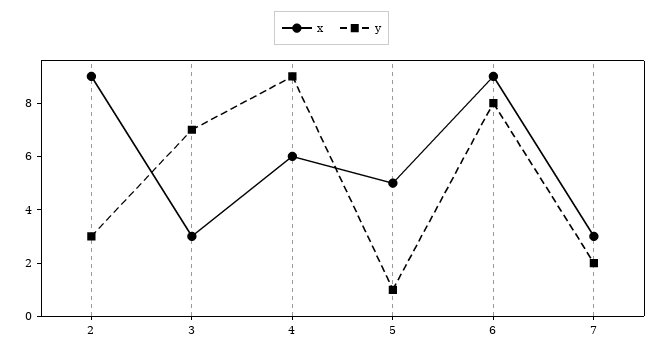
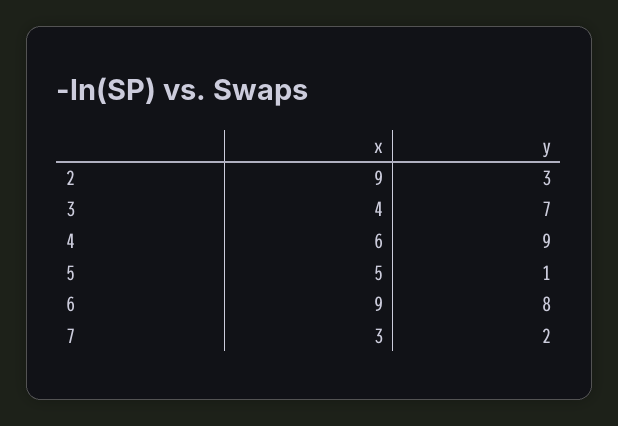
x, 3: 3 -> 4

